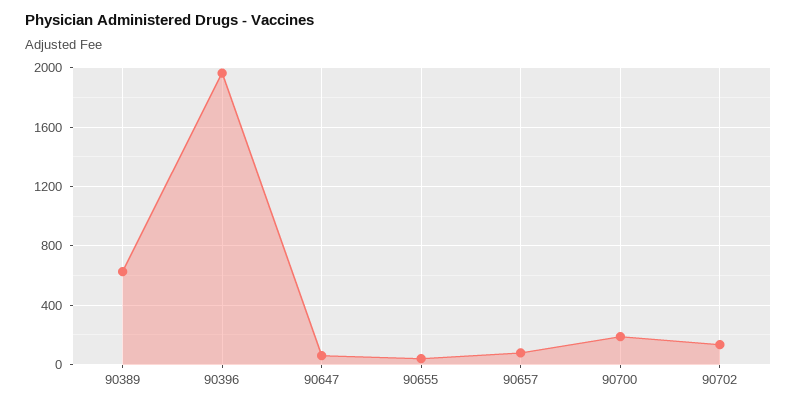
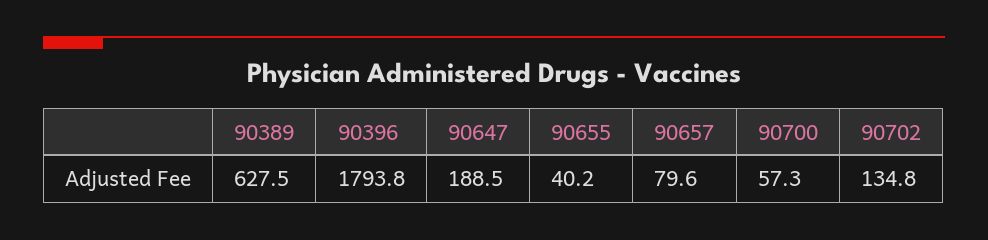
90396: 1950 -> 1793.8
90647: 50 -> 188.5
90700: 200 -> 57.3

